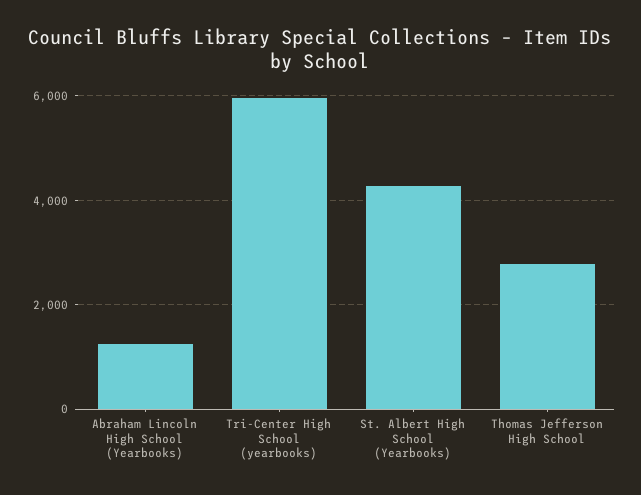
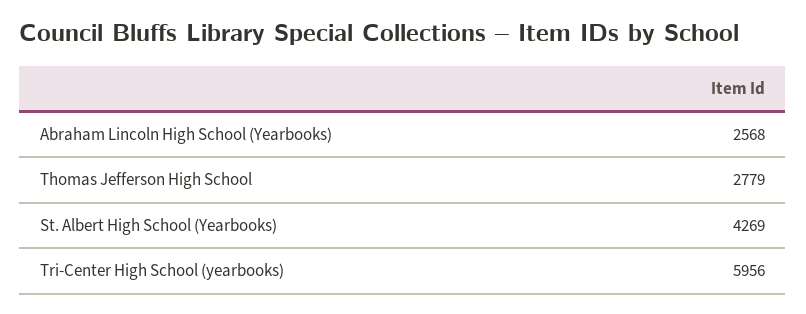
Abraham Lincoln High School (Yearbooks): 1200 -> 2568

